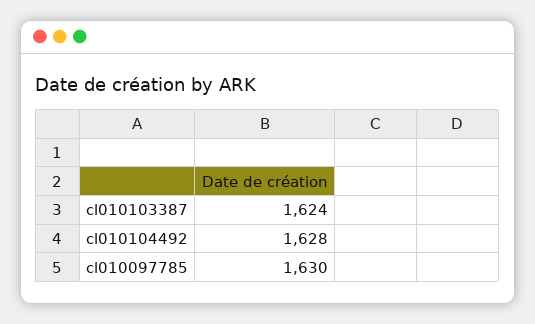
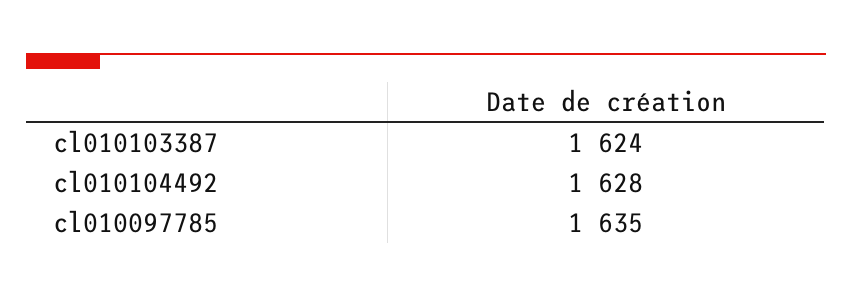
cl010097785: 1630 -> 1635

